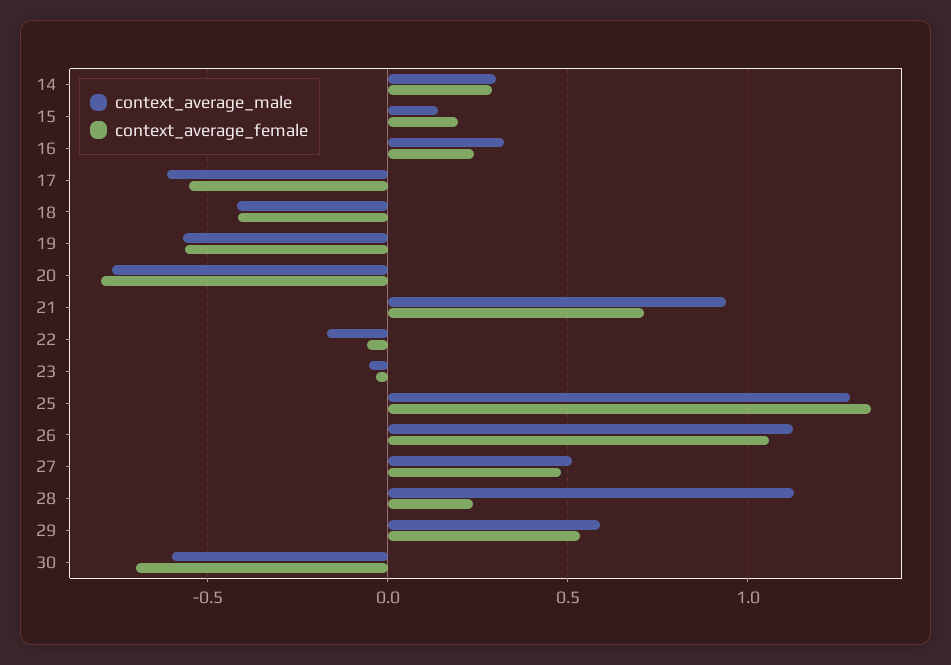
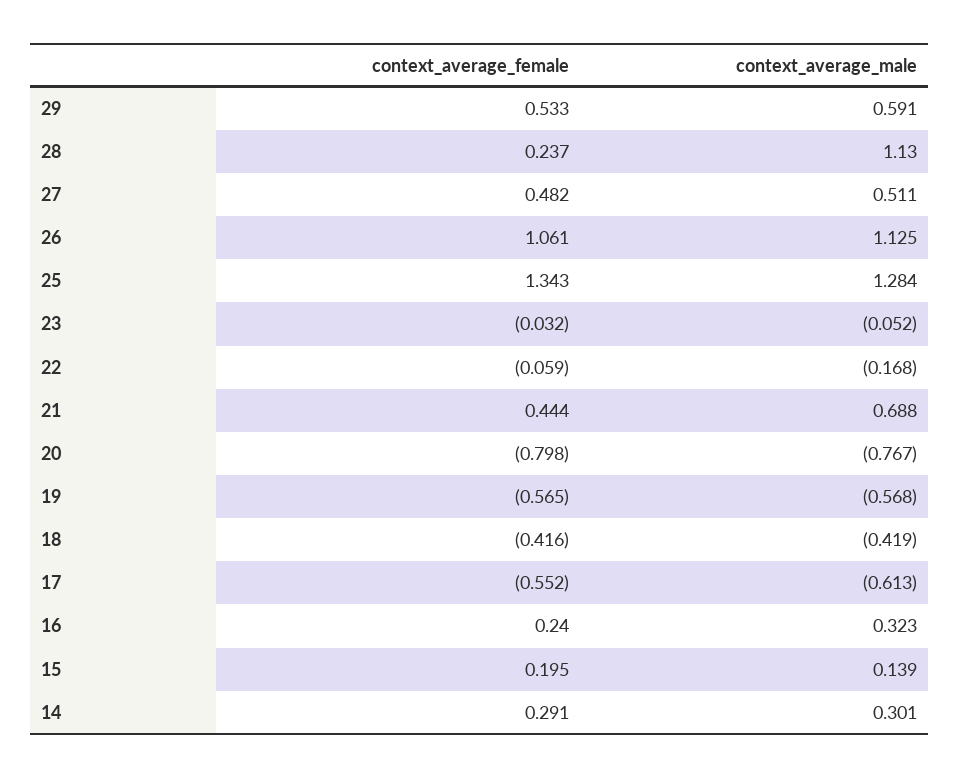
context_average_male, 21: 0.95 -> 0.688
context_average_female, 21: 0.7 -> 0.444
context_average_male, 30: -0.6 -> none
context_average_female, 30: -0.7 -> none

